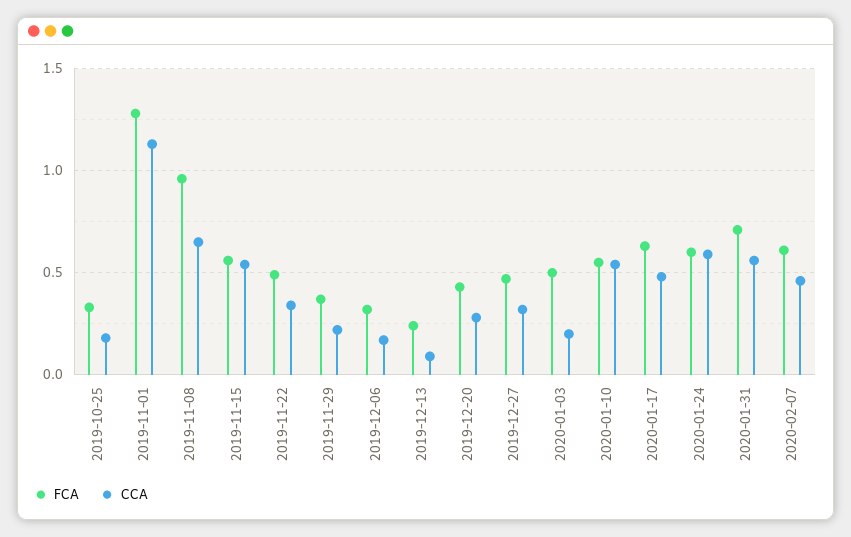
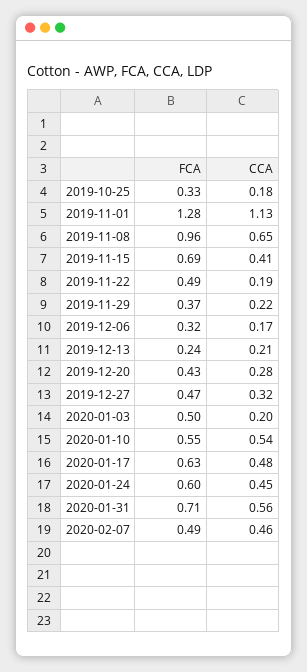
FCA, 2019-11-15: 0.55 -> 0.69
CCA, 2019-11-15: 0.55 -> 0.41
CCA, 2019-11-22: 0.35 -> 0.19
CCA, 2019-12-13: 0.1 -> 0.21
CCA, 2020-01-24: 0.6 -> 0.45
FCA, 2020-02-07: 0.6 -> 0.49

